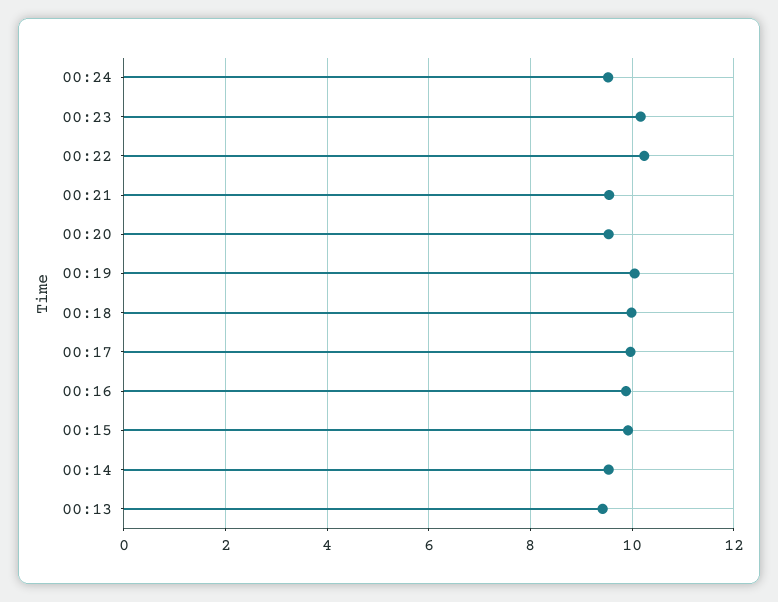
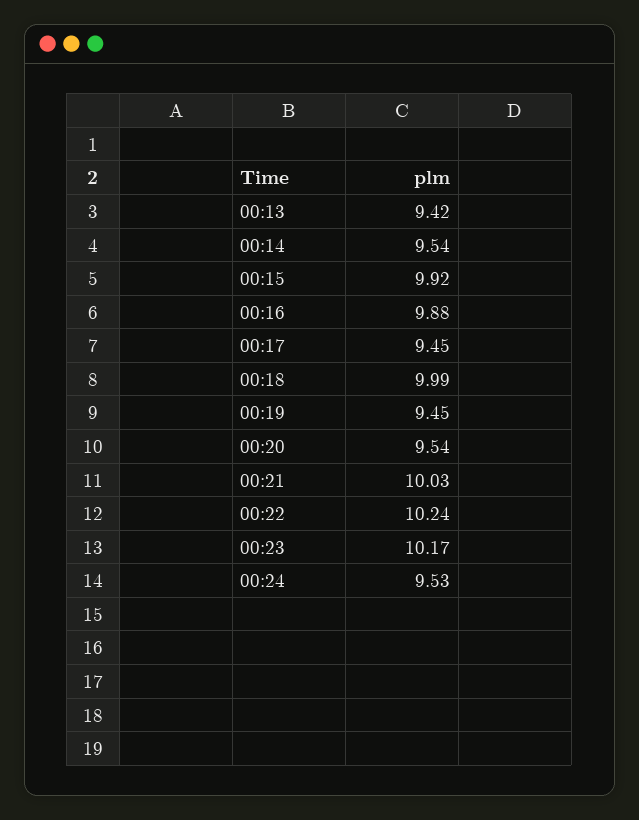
00:21: 9.6 -> 10.03
00:19: 10 -> 9.45
00:17: 10 -> 9.45

